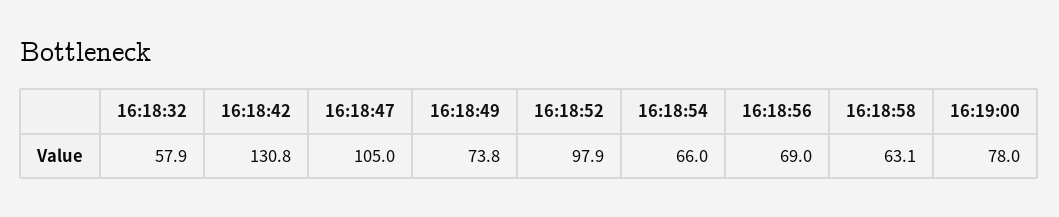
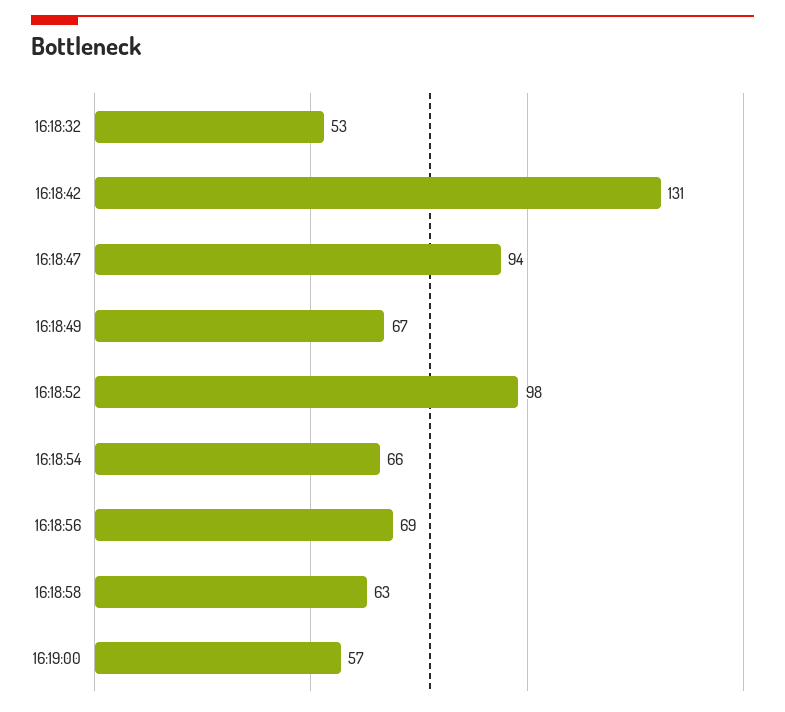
16:18:32: 57.9 -> 53
16:18:47: 105 -> 94
16:18:49: 73.8 -> 67
16:19:00: 78 -> 57

